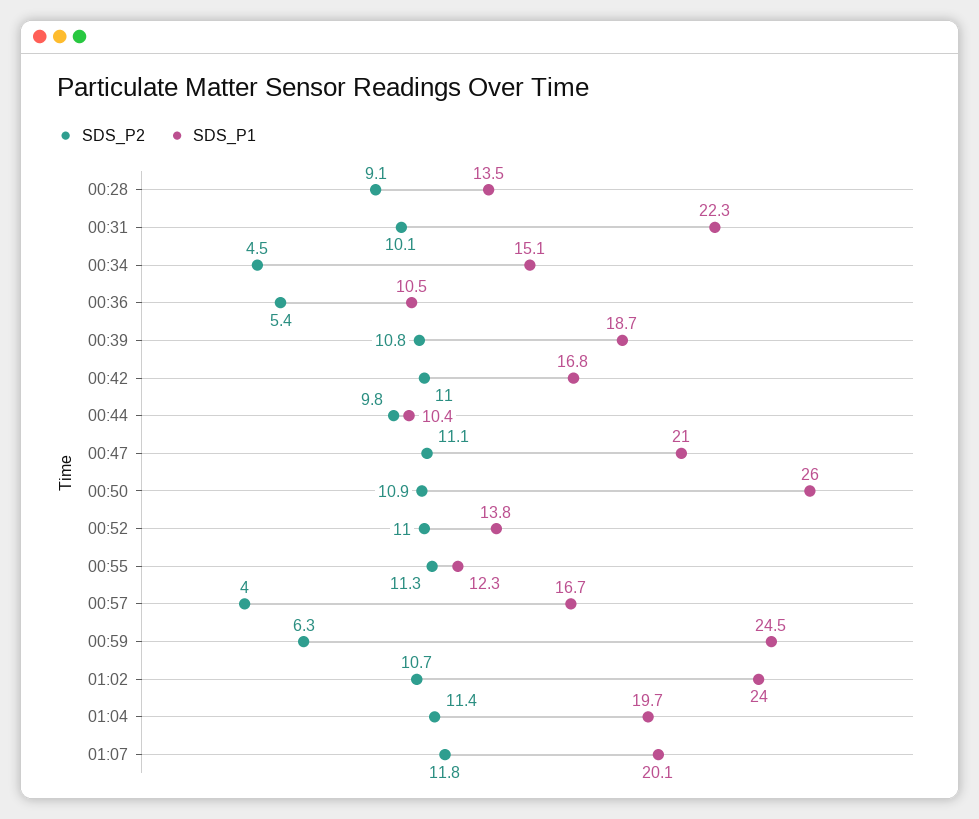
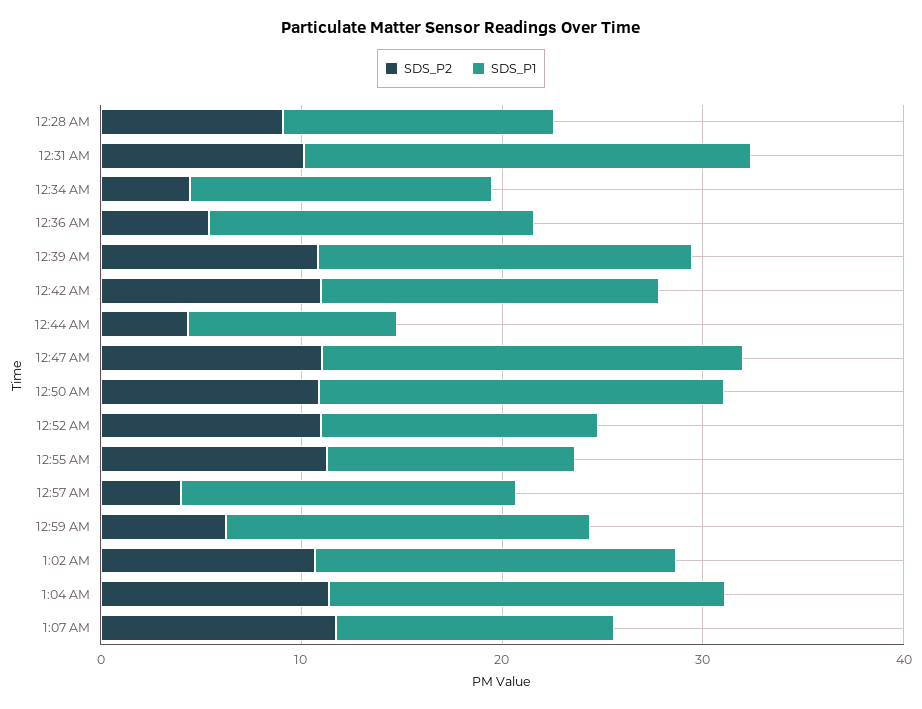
SDS_P1, 00:36: 10.5 -> 16
SDS_P2, 00:44: 9.8 -> 4
SDS_P1, 00:50: 26 -> 20
SDS_P1, 00:59: 24.5 -> 18
SDS_P1, 01:02: 24 -> 18
SDS_P1, 01:07: 20.1 -> 14

